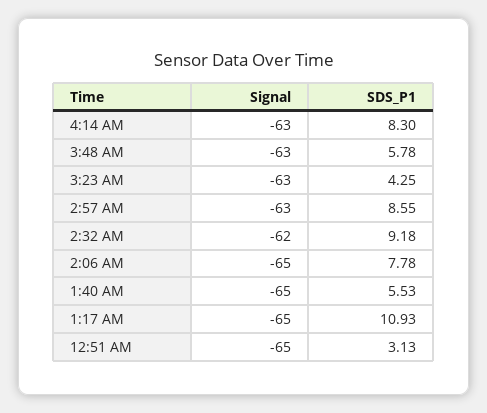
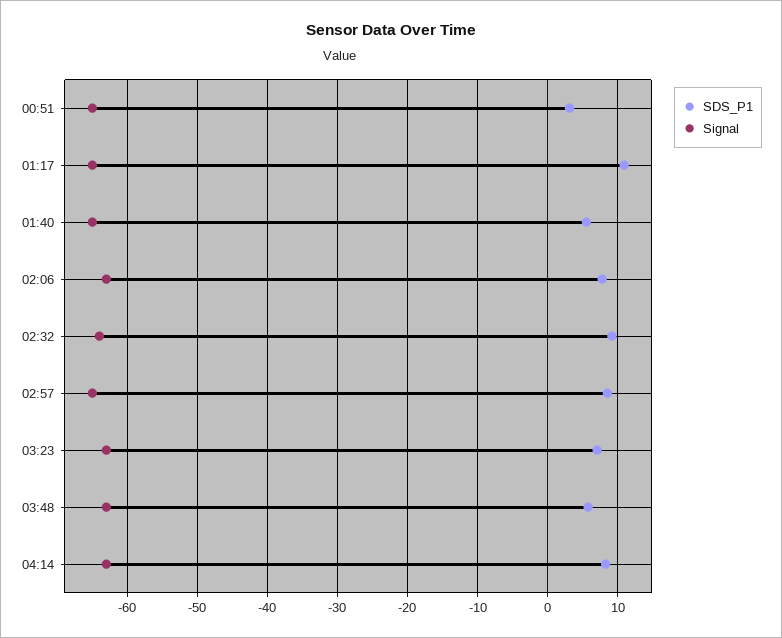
SDS_P1, 3:23 AM: 4.25 -> 7
Signal, 2:57 AM: -63 -> -65
Signal, 2:32 AM: -62 -> -64
Signal, 2:06 AM: -65 -> -63

